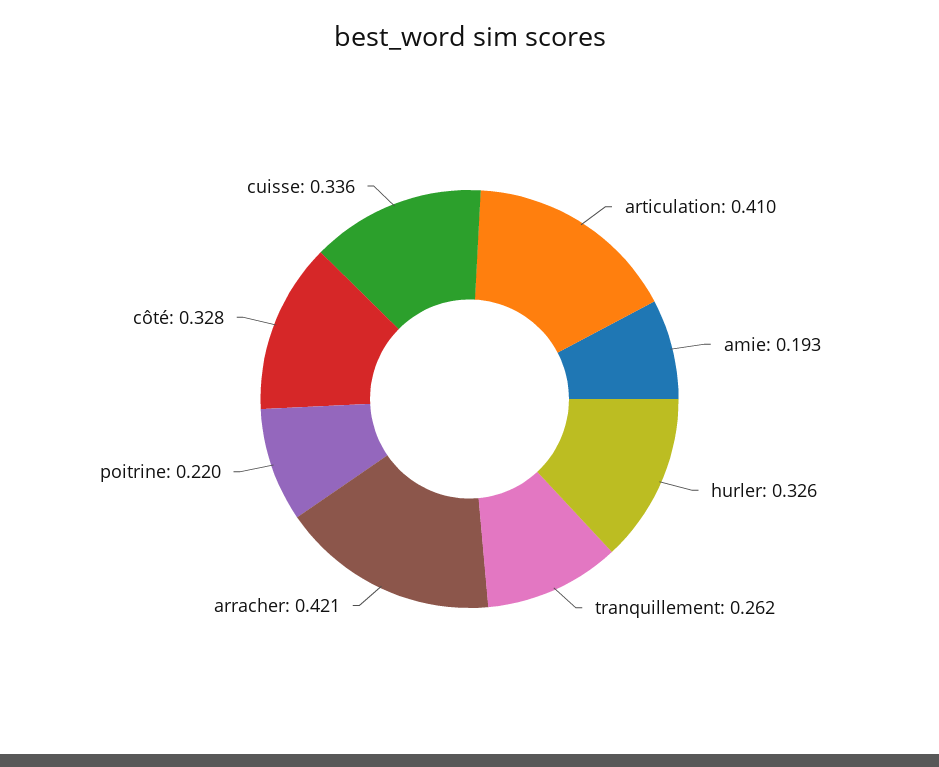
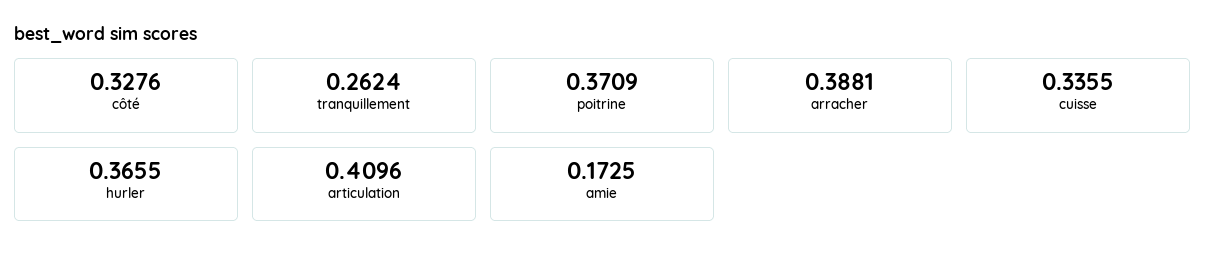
amie: 0.193 -> 0.1725
hurler: 0.326 -> 0.3655
arracher: 0.421 -> 0.3881
poitrine: 0.22 -> 0.3709

